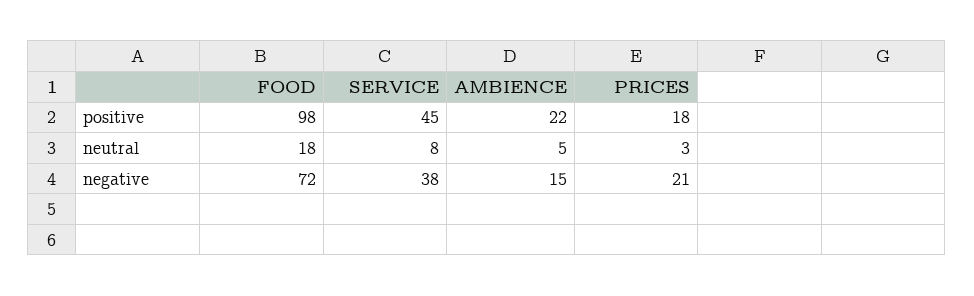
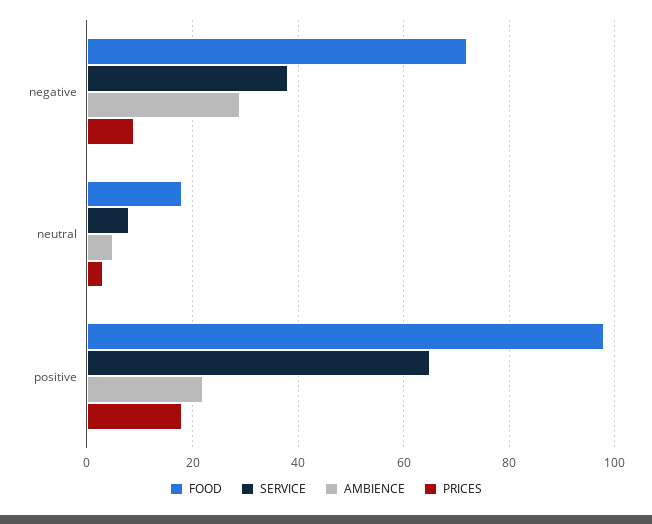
SERVICE, positive: 45 -> 65
AMBIENCE, negative: 15 -> 30
PRICES, negative: 21 -> 10

